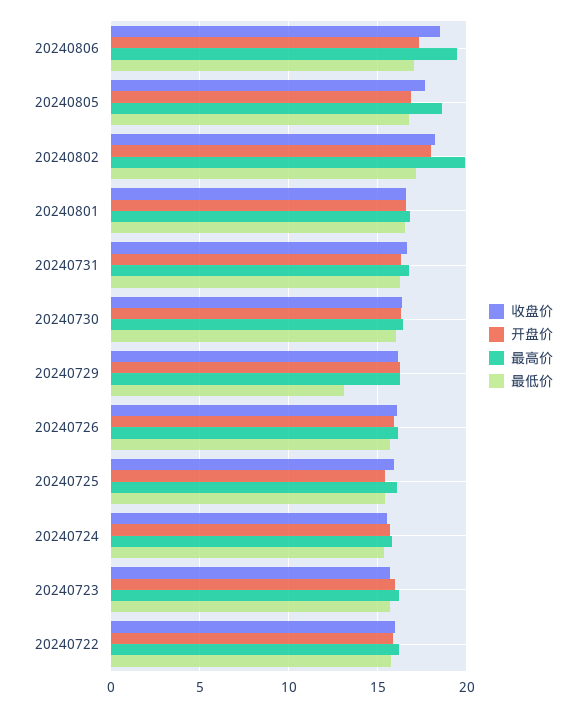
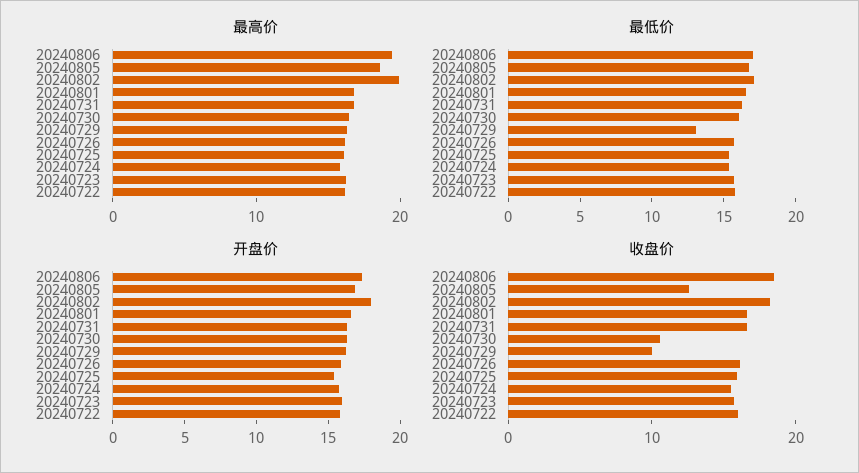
收盘价, 20240805: 17.5 -> 12
收盘价, 20240730: 16.5 -> 10
收盘价, 20240729: 16 -> 10

